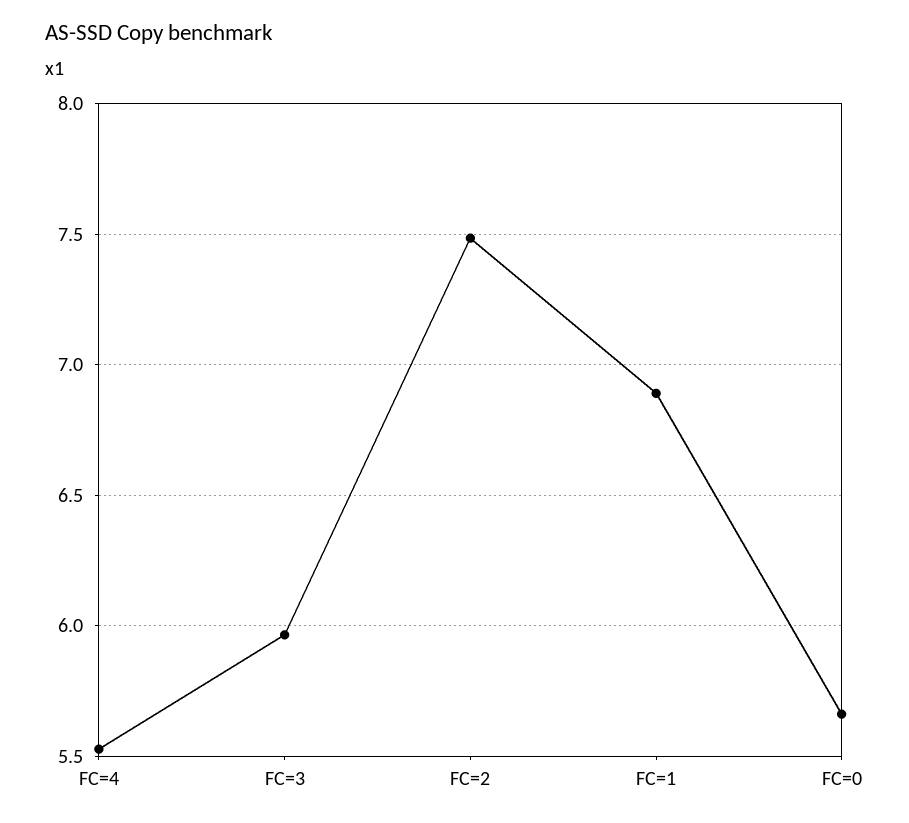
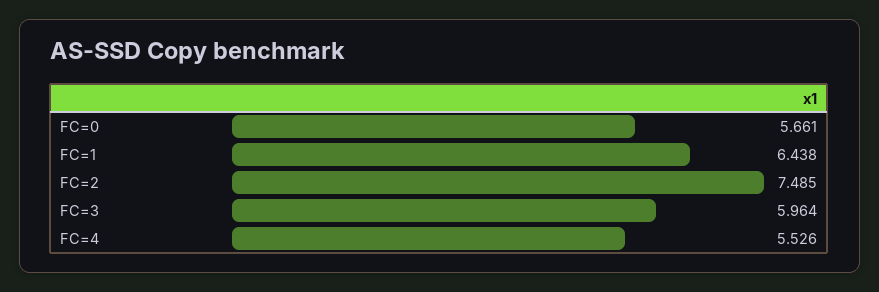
FC=1: 6.9 -> 6.438

